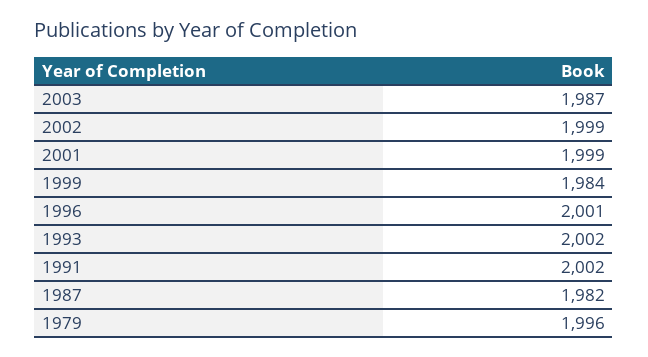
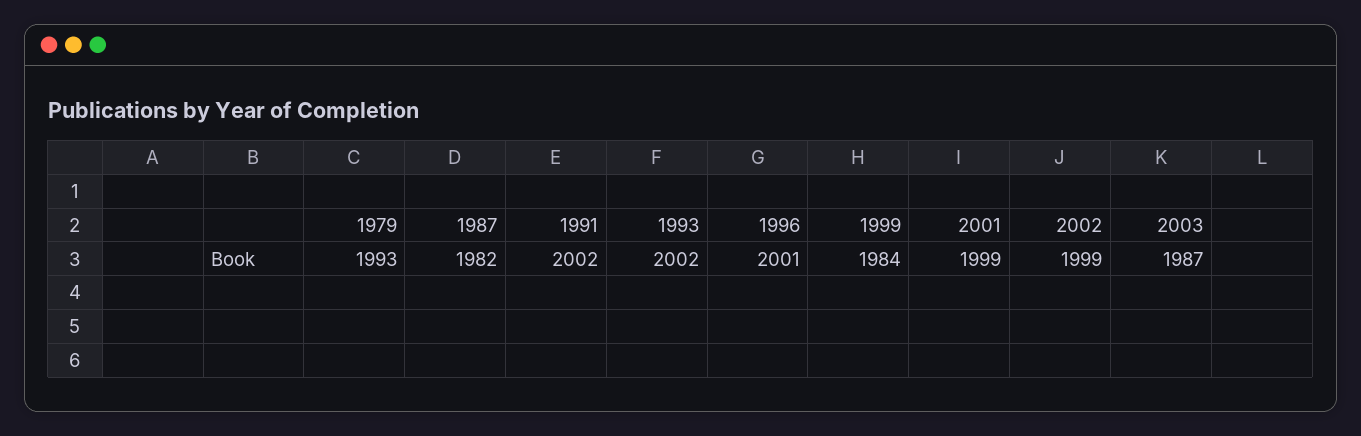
1979: 1996 -> 1993

